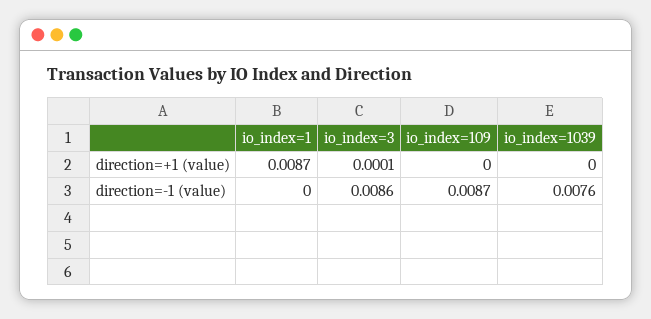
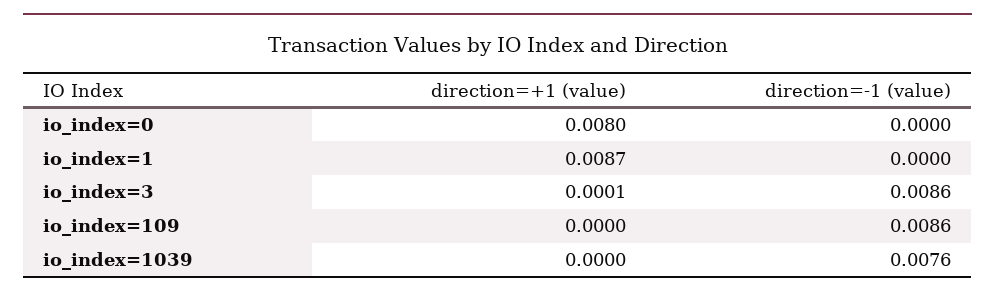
io_index=109, direction=-1 (value): 0.0087 -> 0.0086
io_index=0, direction=+1 (value): none -> 0.008
io_index=0, direction=-1 (value): none -> 0

